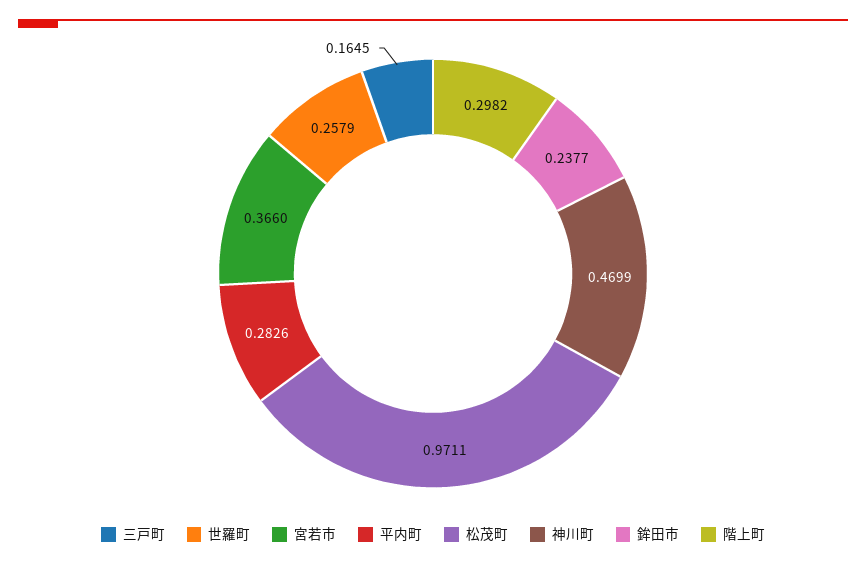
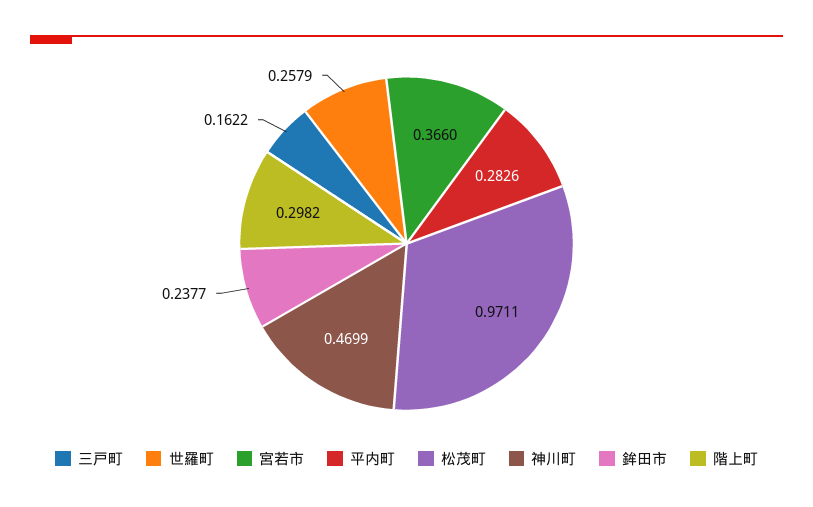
三戸町: 0.1645 -> 0.1622

